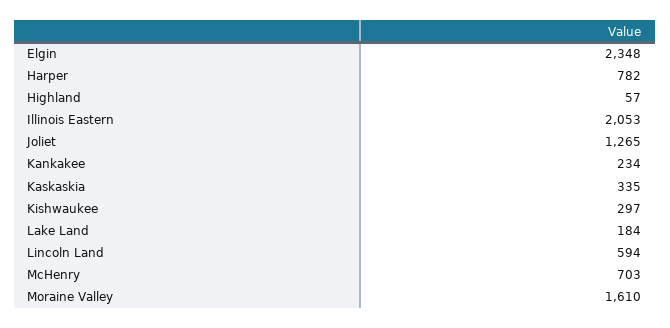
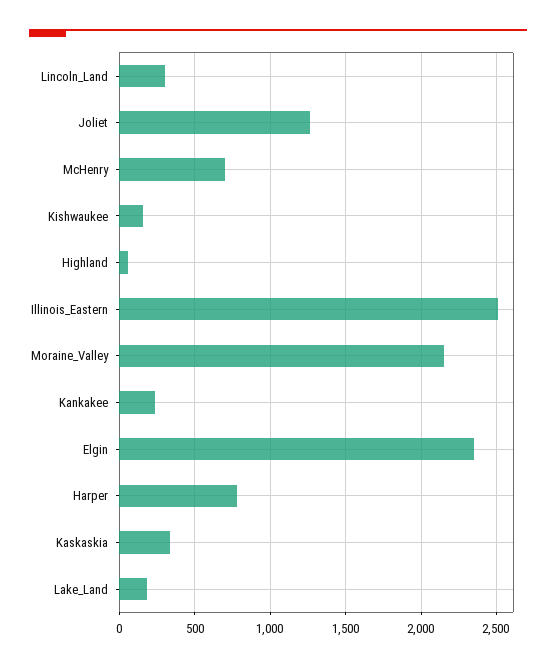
Illinois Eastern: 2053 -> 2500
Kishwaukee: 297 -> 150
Lincoln Land: 594 -> 300
Moraine Valley: 1610 -> 2150

